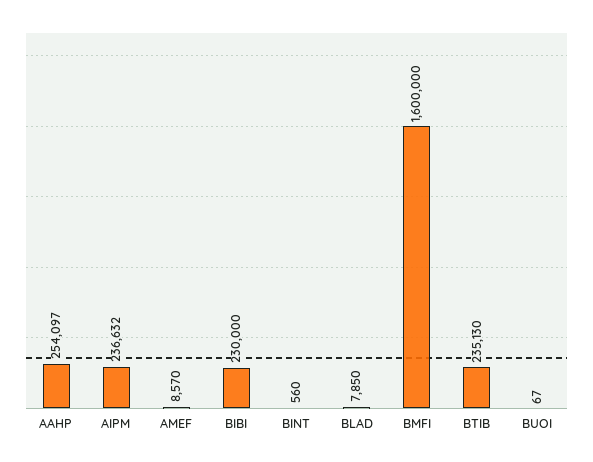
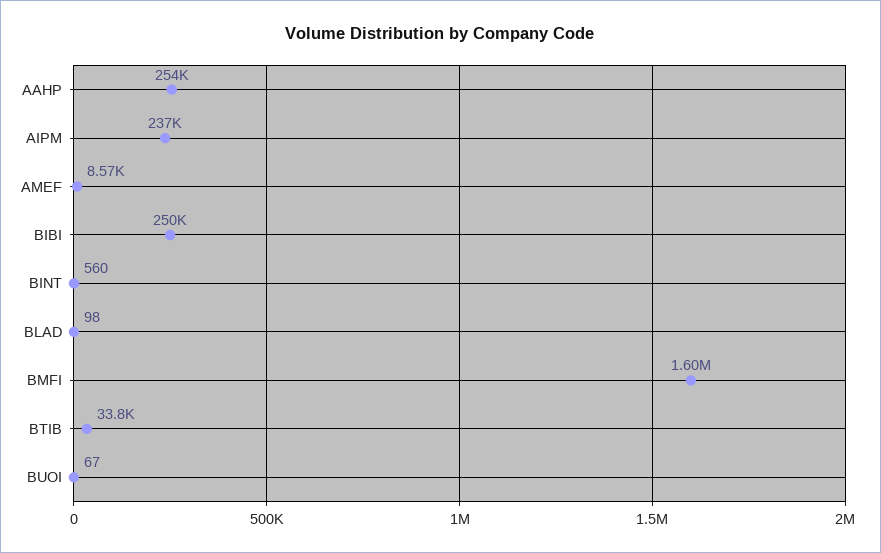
BIBI: 230000 -> 250000
BLAD: 7850 -> 98
BTIB: 235130 -> 33800

